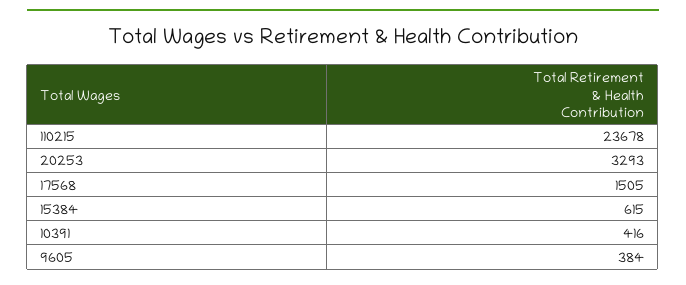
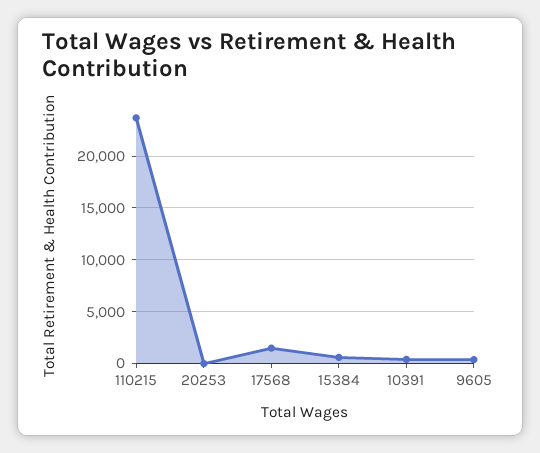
20253: 3293 -> 0

